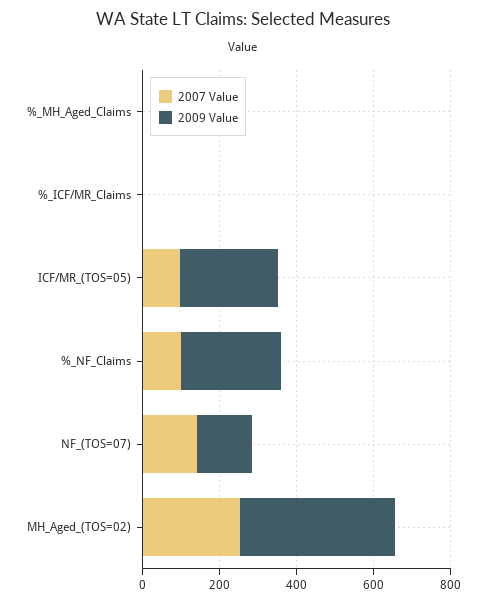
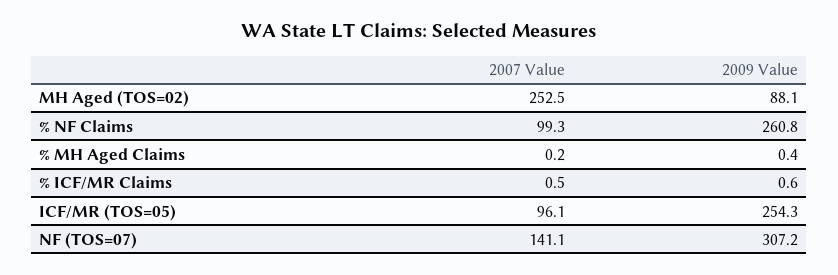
2009 Value, NF_(TOS=07): 150 -> 307.2
2009 Value, MH_Aged_(TOS=02): 400 -> 88.1

